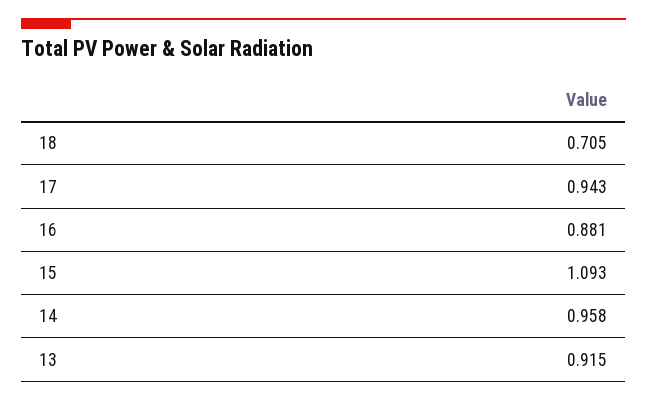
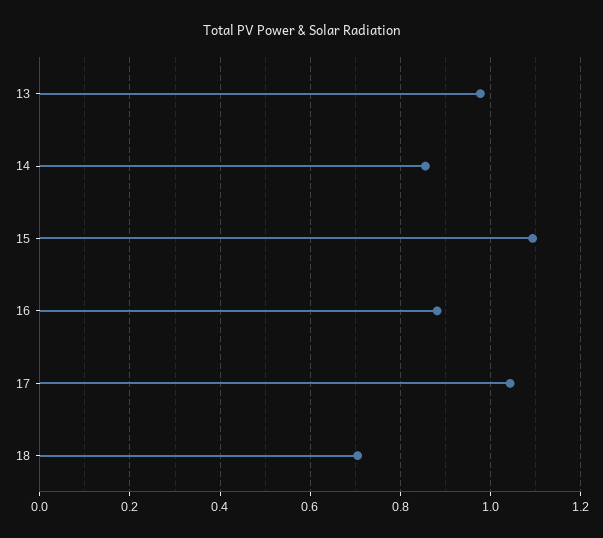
17: 0.943 -> 1.04
14: 0.958 -> 0.86
13: 0.915 -> 0.98

